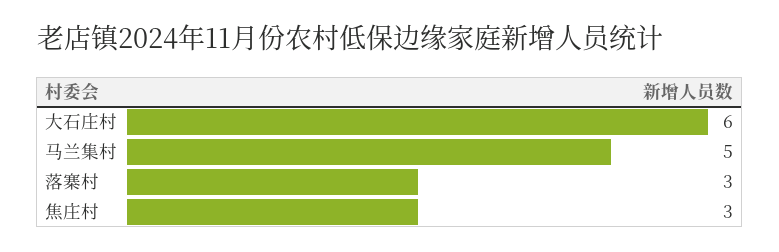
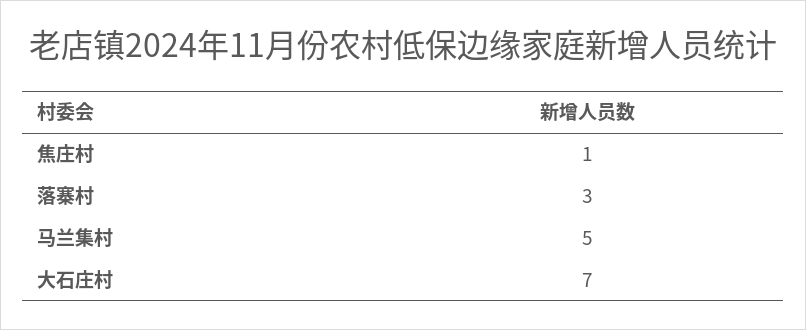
大石庄村: 6 -> 7
焦庄村: 3 -> 1

